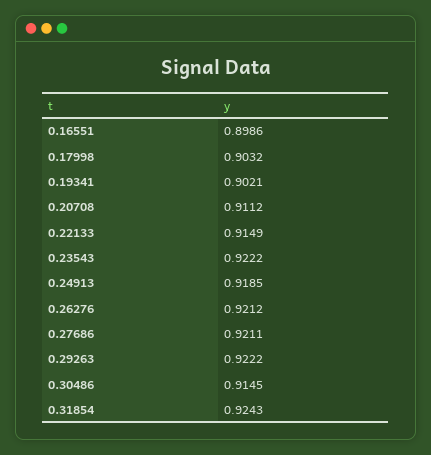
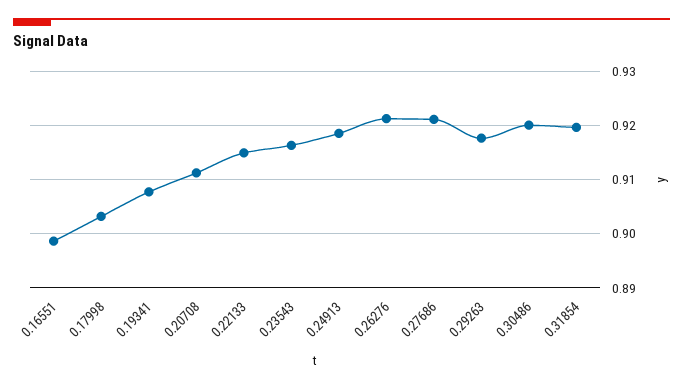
0.19341: 0.9021 -> 0.908
0.23543: 0.9222 -> 0.916
0.29263: 0.9222 -> 0.918
0.30486: 0.9145 -> 0.92
0.31854: 0.9243 -> 0.92

